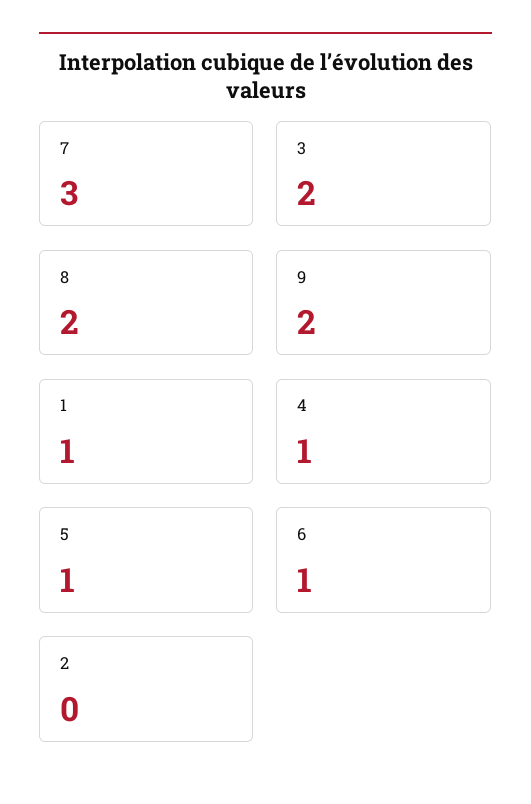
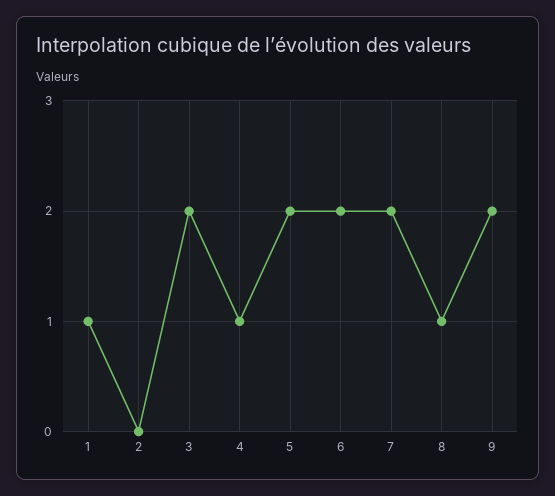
7: 3 -> 2
8: 2 -> 1
5: 1 -> 2
6: 1 -> 2

